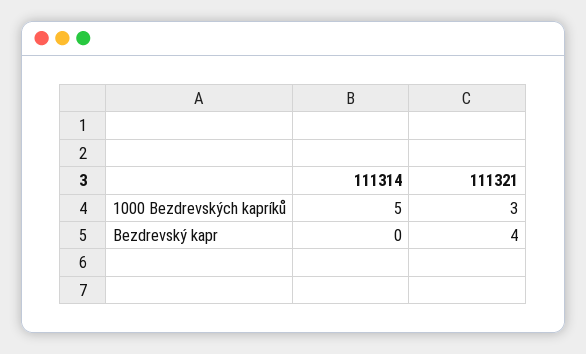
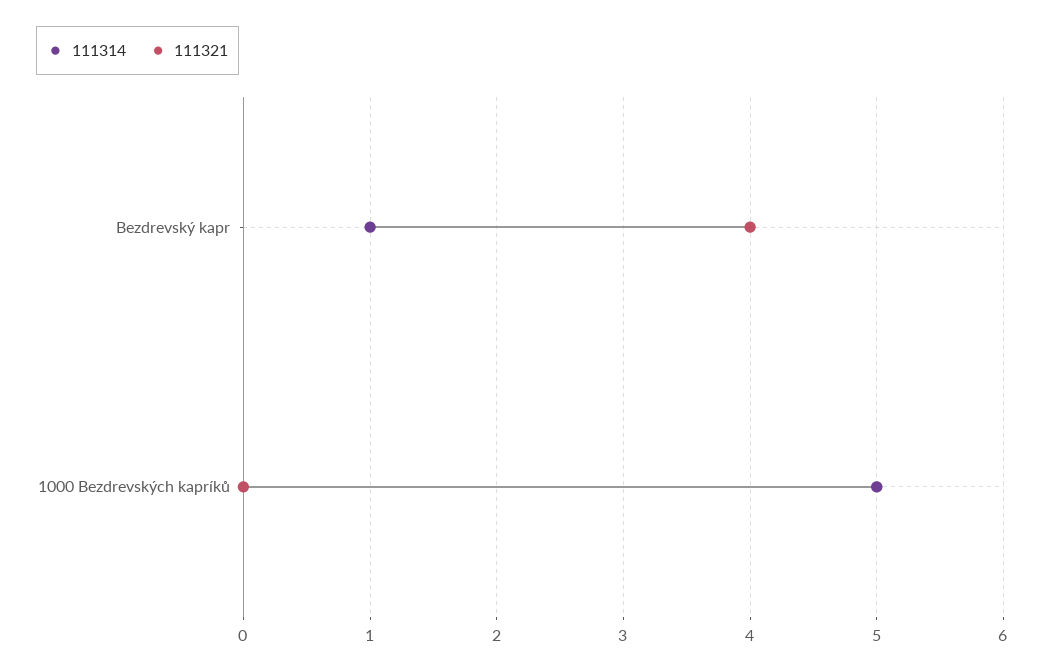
111321, 1000 Bezdrevských kapríků: 3 -> 0
111314, Bezdrevský kapr: 0 -> 1

